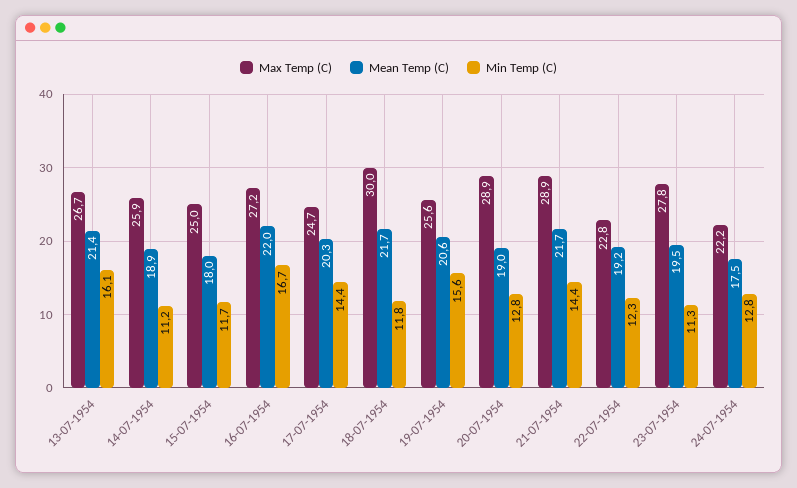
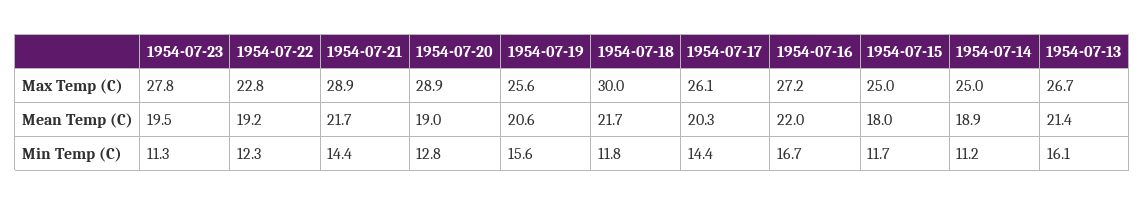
Max Temp (C), 14-07-1954: 25.9 -> 25
Max Temp (C), 17-07-1954: 24.7 -> 26.1
Max Temp (C), 24-07-1954: 22.2 -> none
Mean Temp (C), 24-07-1954: 17.5 -> none
Min Temp (C), 24-07-1954: 12.8 -> none

